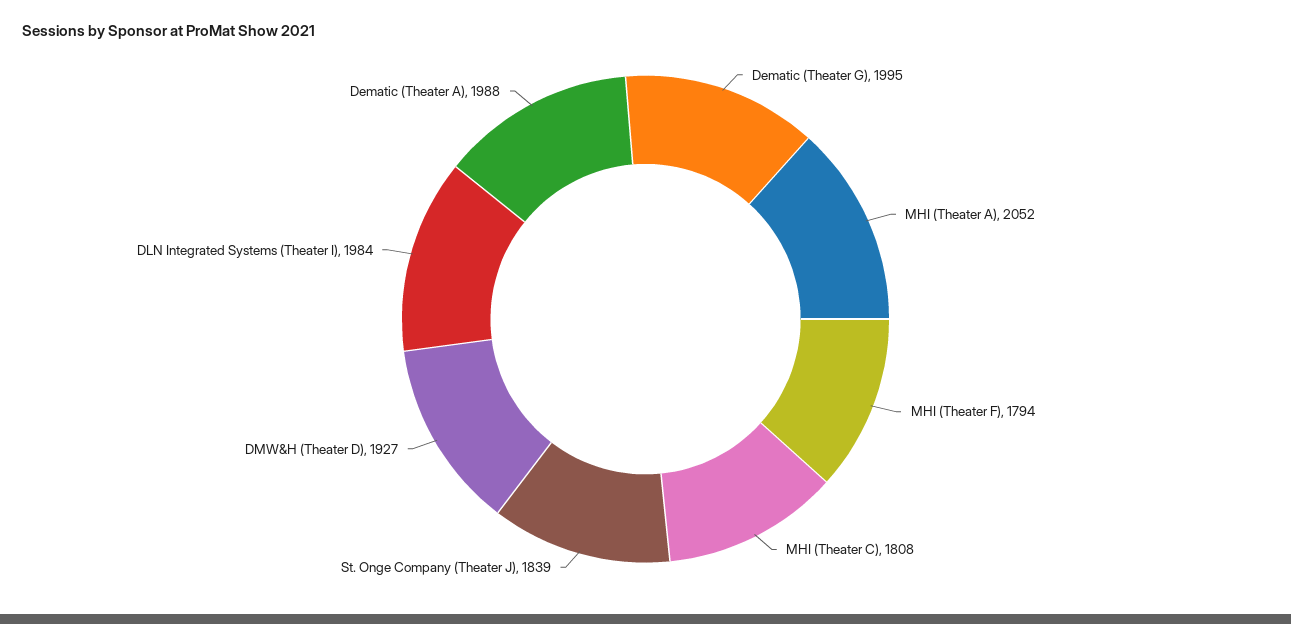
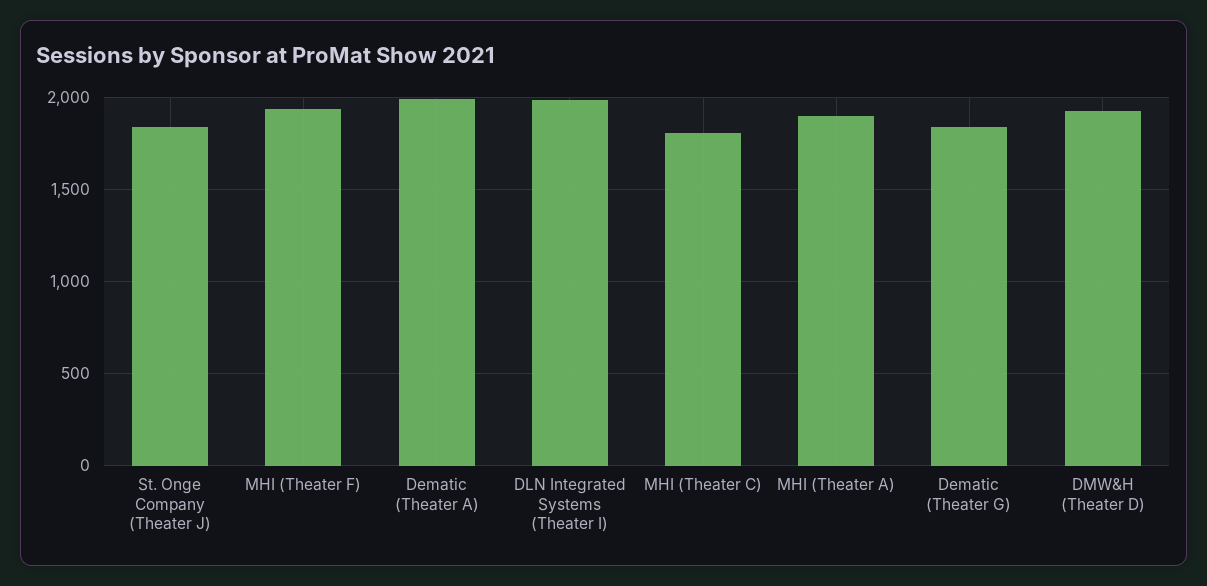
Dematic (Theater G): 1995 -> 1850
MHI (Theater A): 2052 -> 1900
MHI (Theater F): 1794 -> 1950

